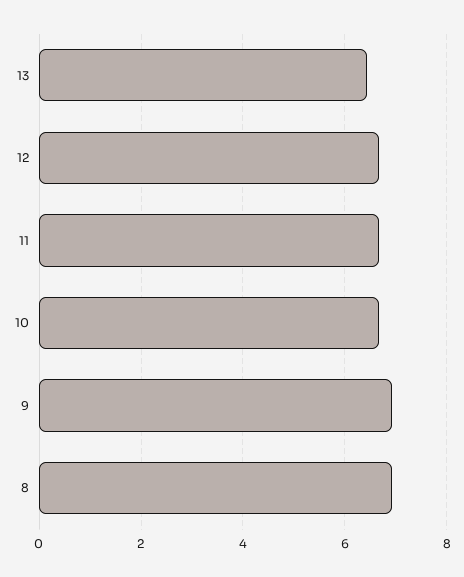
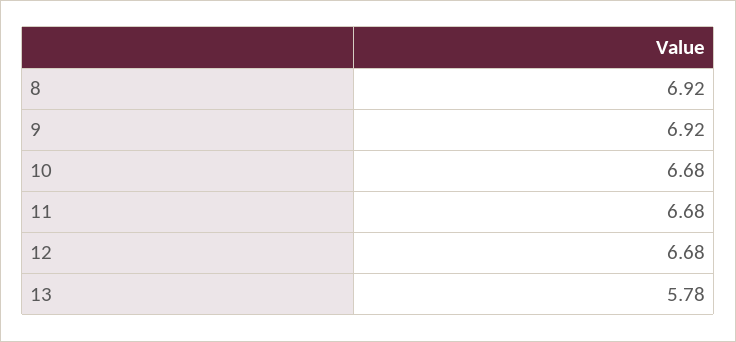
13: 6.4 -> 5.78

